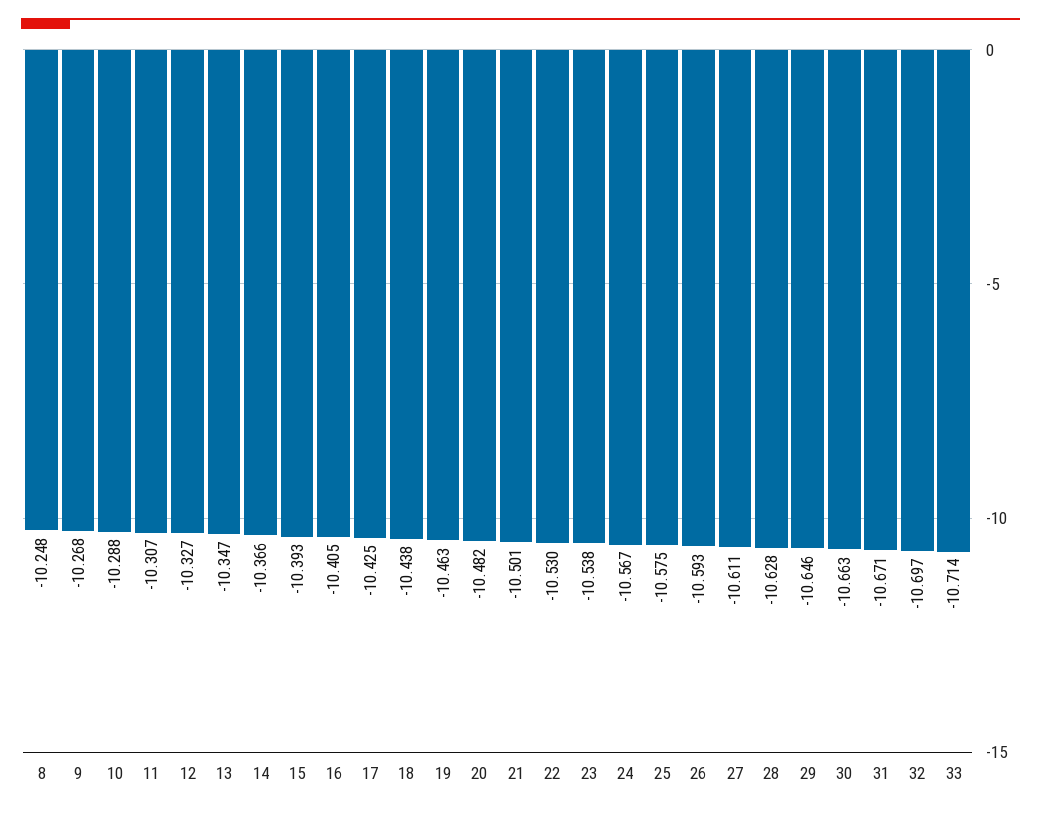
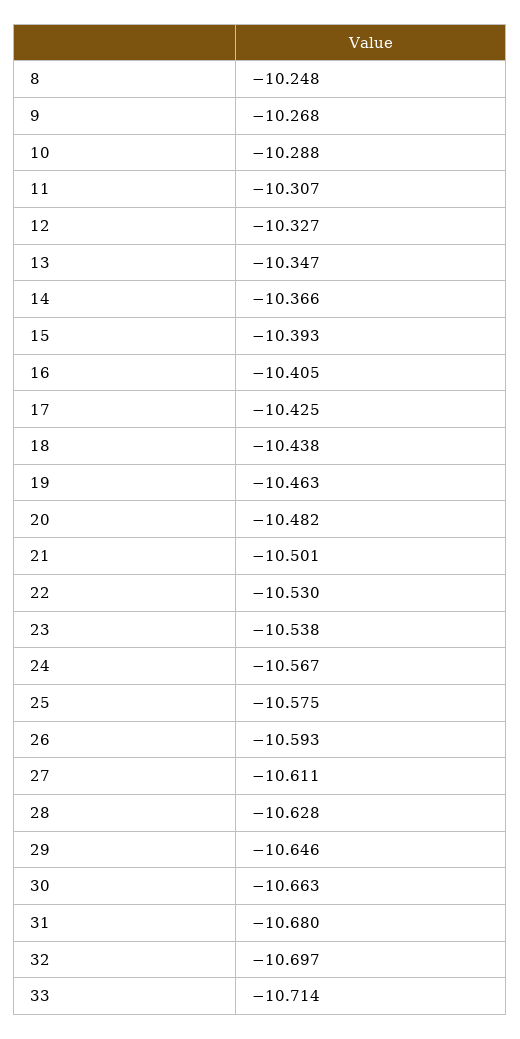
31: -10.671 -> -10.68

